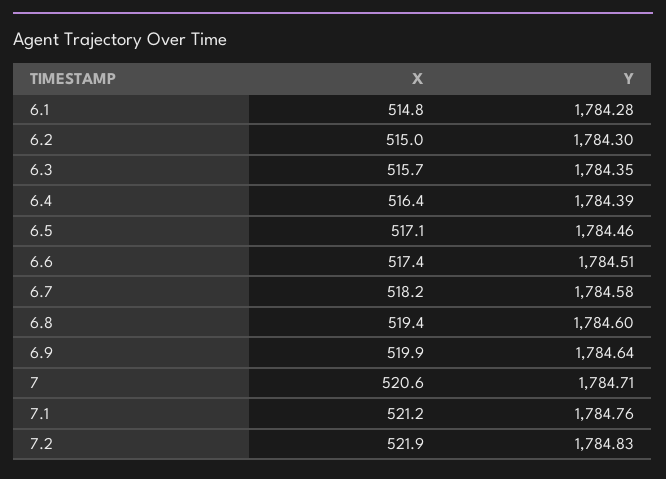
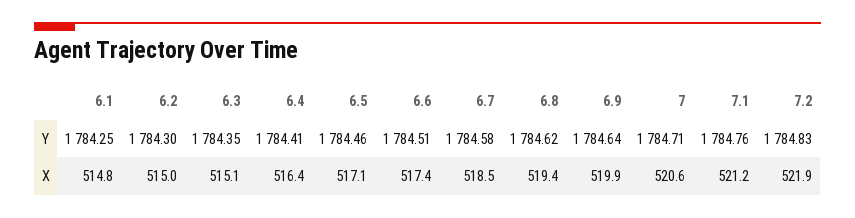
Y, 6.1: 1784.28 -> 1784.25
X, 6.3: 515.7 -> 515.1
Y, 6.4: 1784.39 -> 1784.41
X, 6.7: 518.2 -> 518.5
Y, 6.8: 1784.6 -> 1784.62

